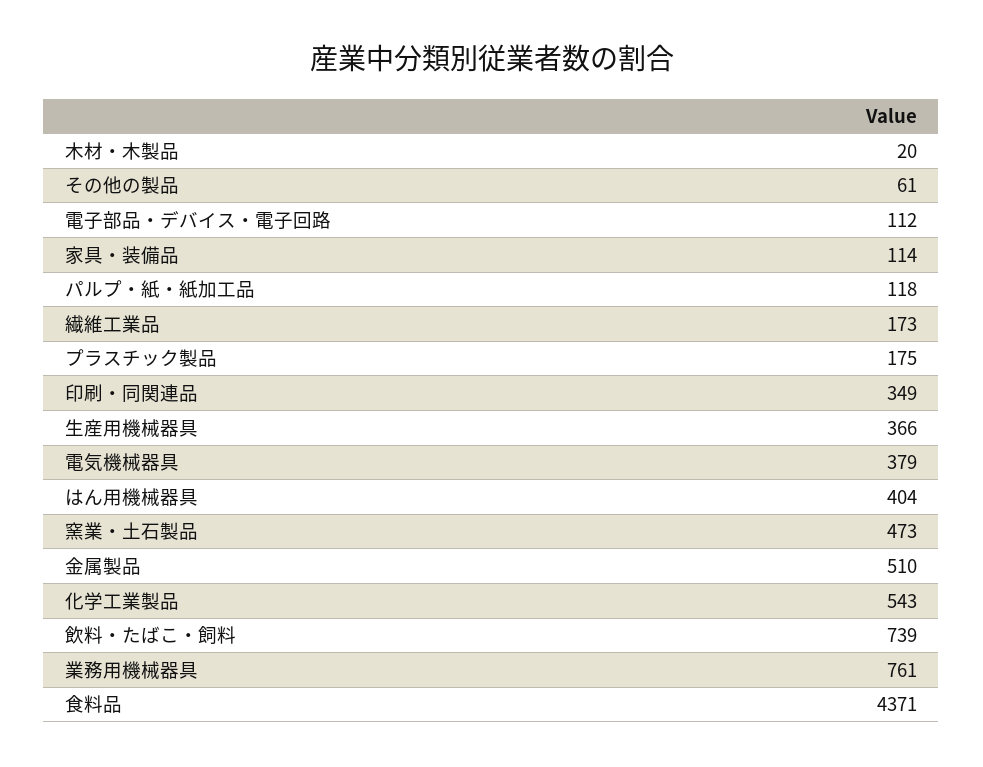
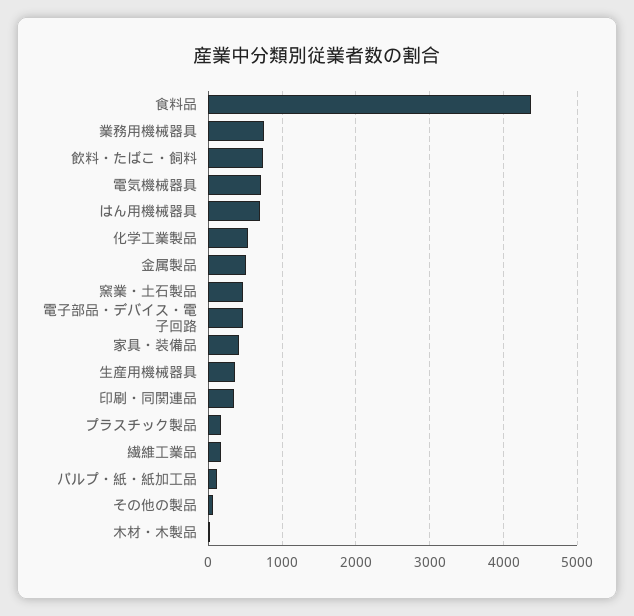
電子部品・デバイス・電子回路: 112 -> 500
家具・装備品: 114 -> 400
電気機械器具: 379 -> 700
はん用機械器具: 404 -> 700

